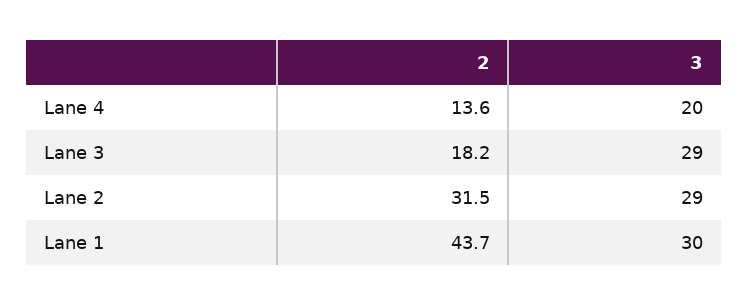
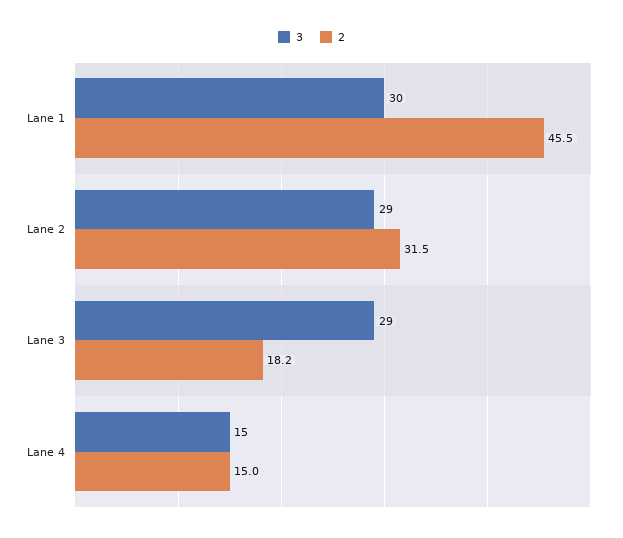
2, Lane 4: 13.6 -> 15
3, Lane 4: 20 -> 15
2, Lane 1: 43.7 -> 45.5

